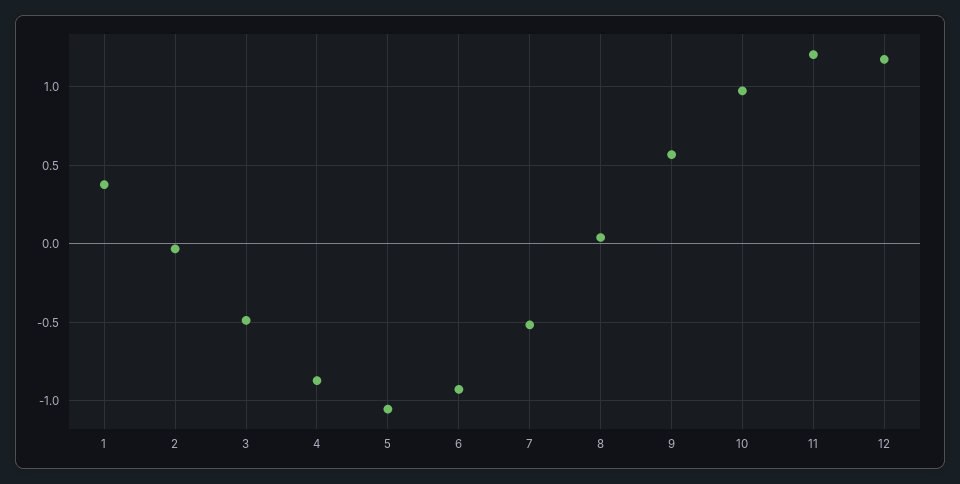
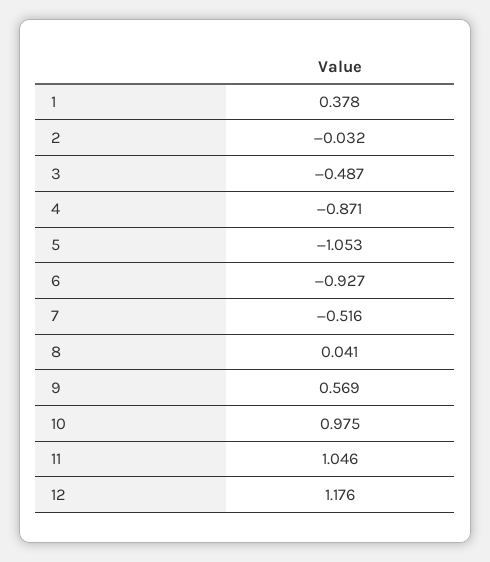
11: 1.2 -> 1.046

